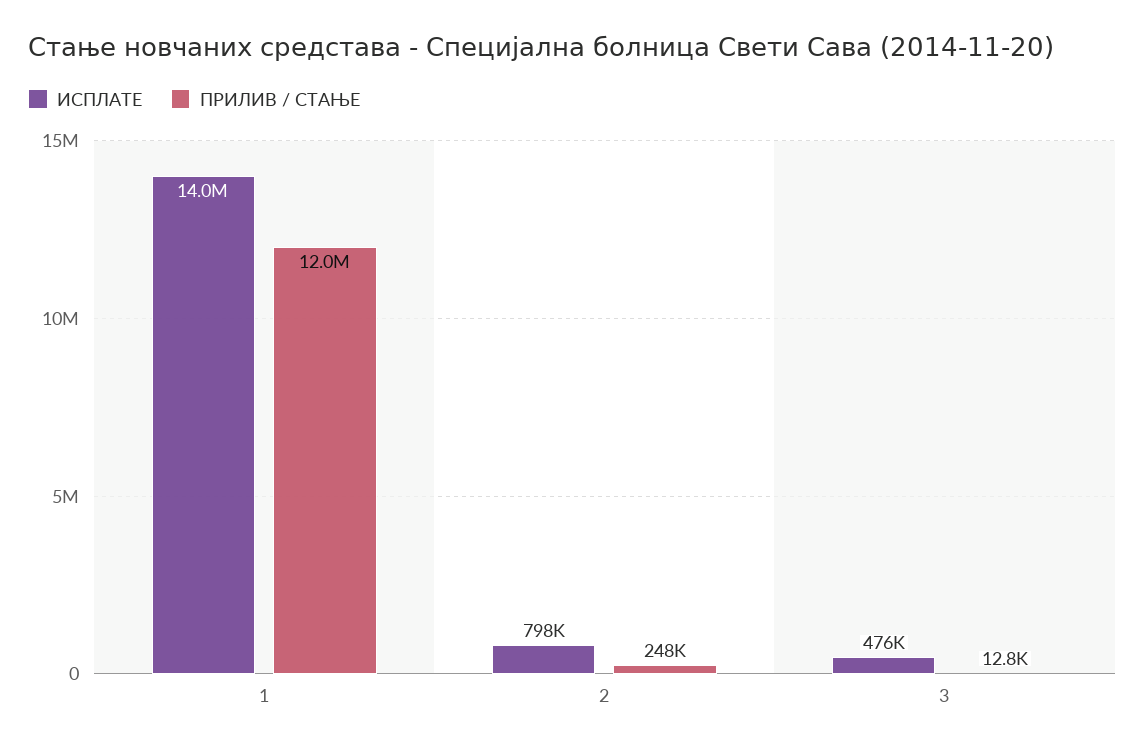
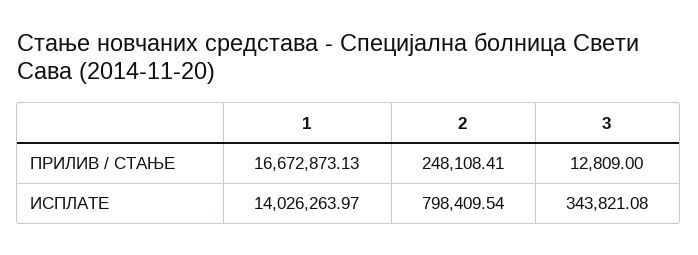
ПРИЛИВ / СТАЊЕ, 1: 12000000 -> 16672873.13
ИСПЛАТЕ, 3: 476000 -> 343821.08

